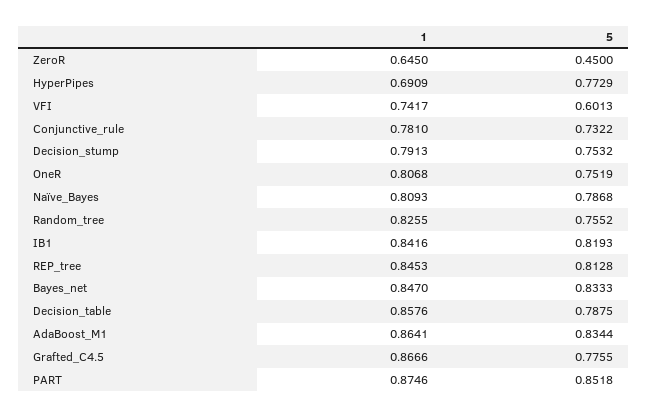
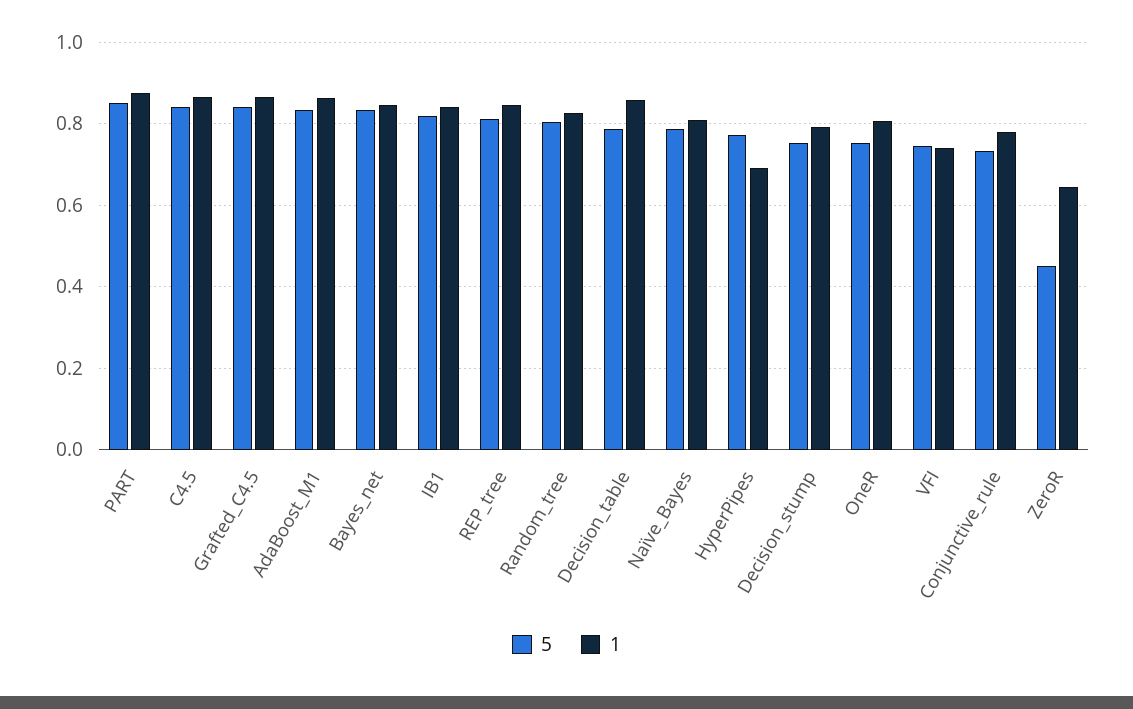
5, VFI: 0.6013 -> 0.74
5, Random_tree: 0.7552 -> 0.8
5, Grafted_C4.5: 0.7755 -> 0.84
5, C4.5: none -> 0.84
1, C4.5: none -> 0.86

